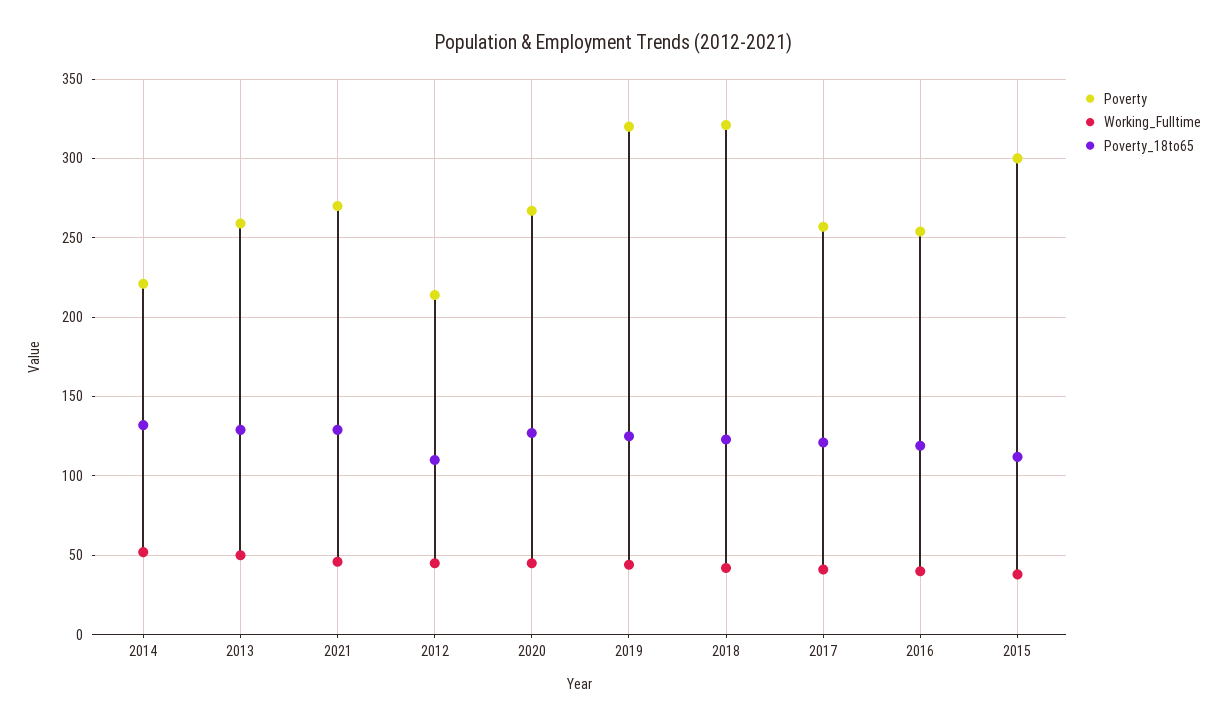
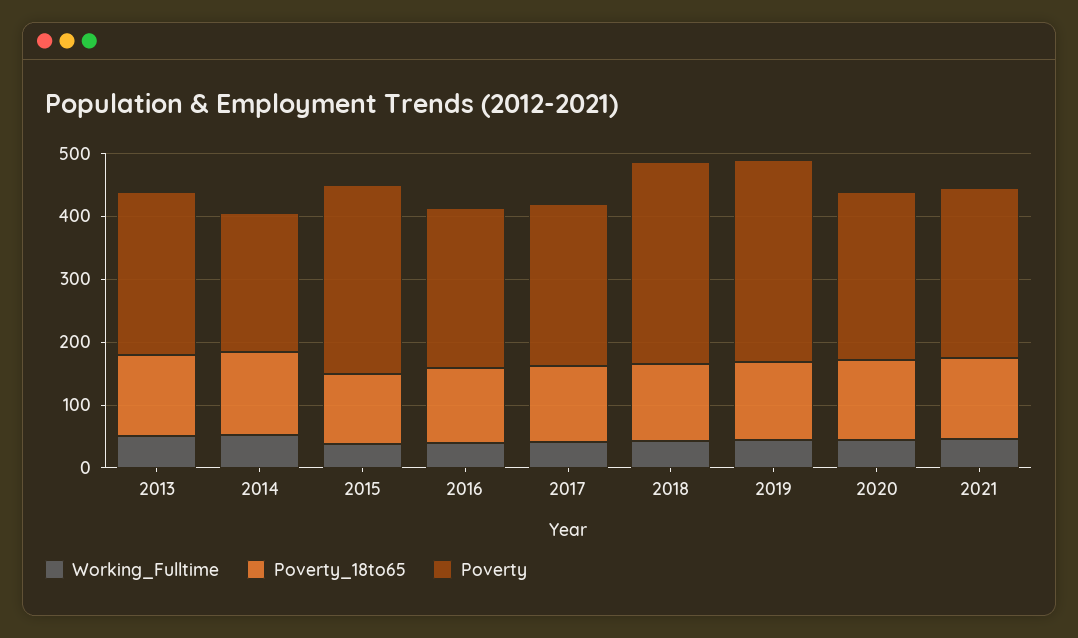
Poverty, 2012: 215 -> none
Working_Fulltime, 2012: 45 -> none
Poverty_18to65, 2012: 110 -> none

